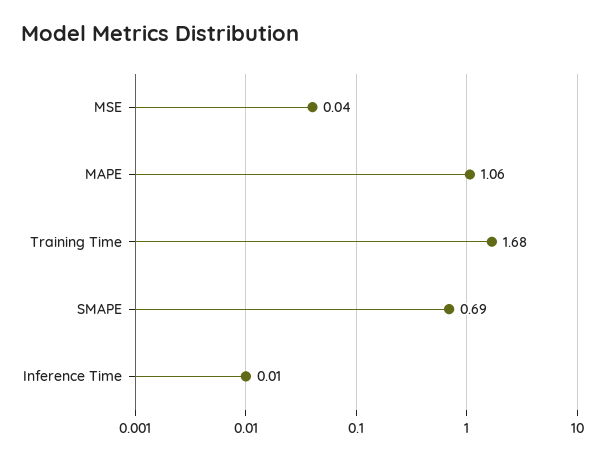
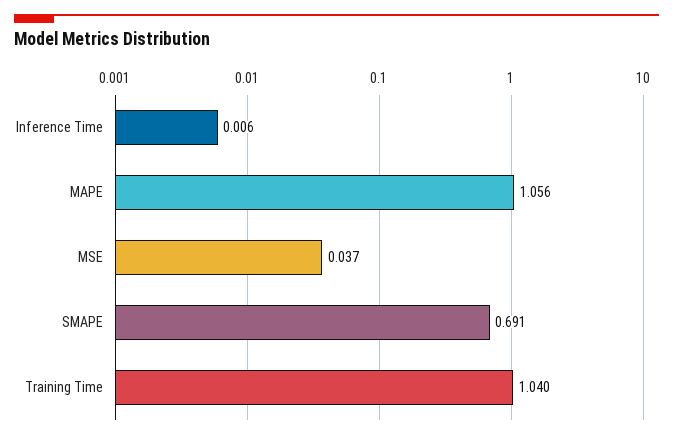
Training Time: 1.68 -> 1.04

